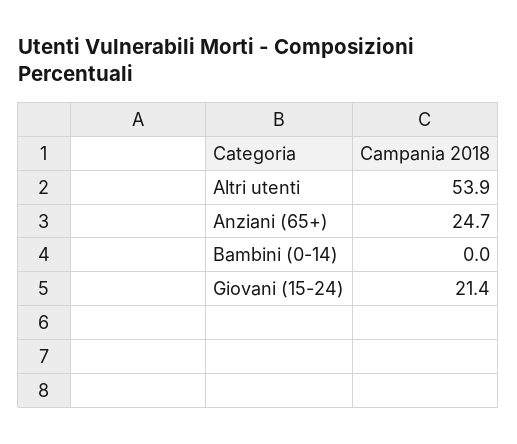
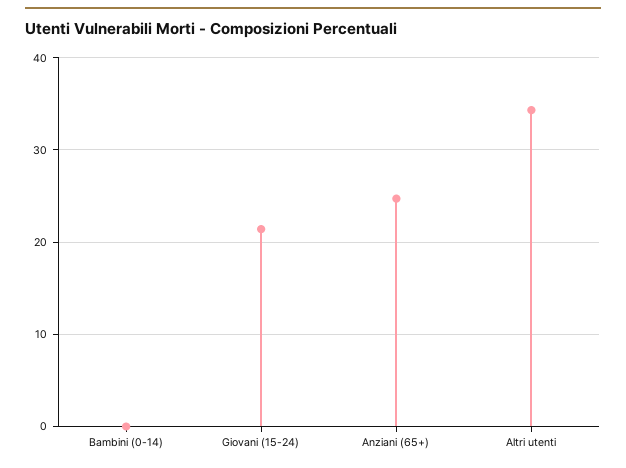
Altri utenti: 53.9 -> 34

